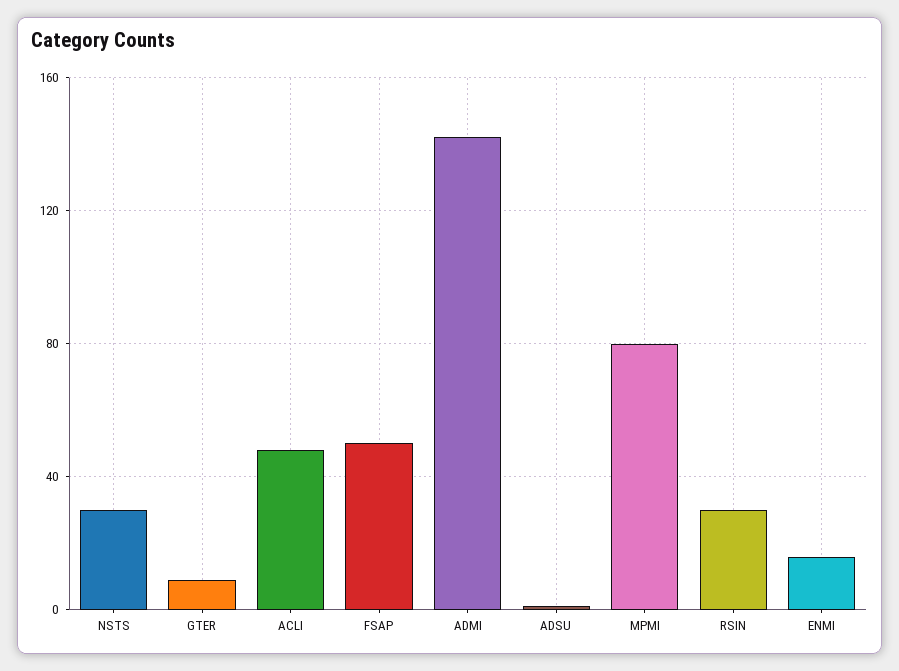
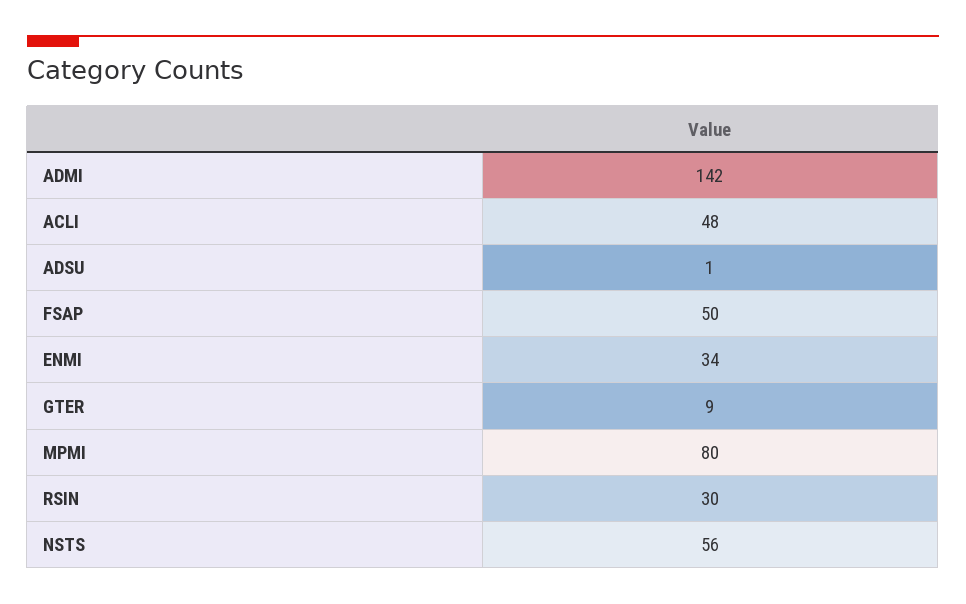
NSTS: 30 -> 56
ENMI: 15 -> 34

